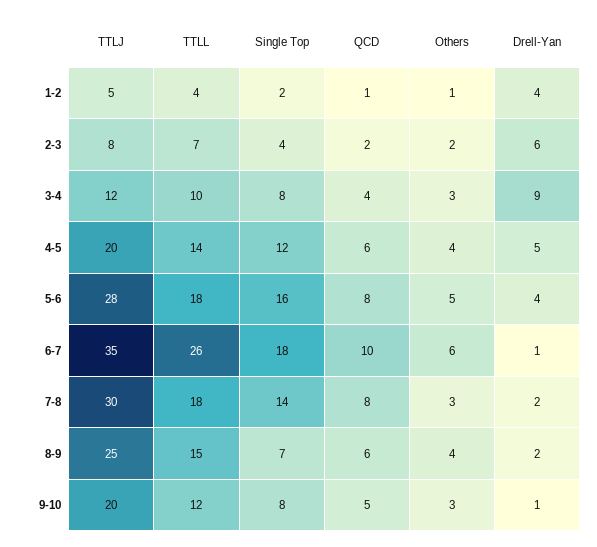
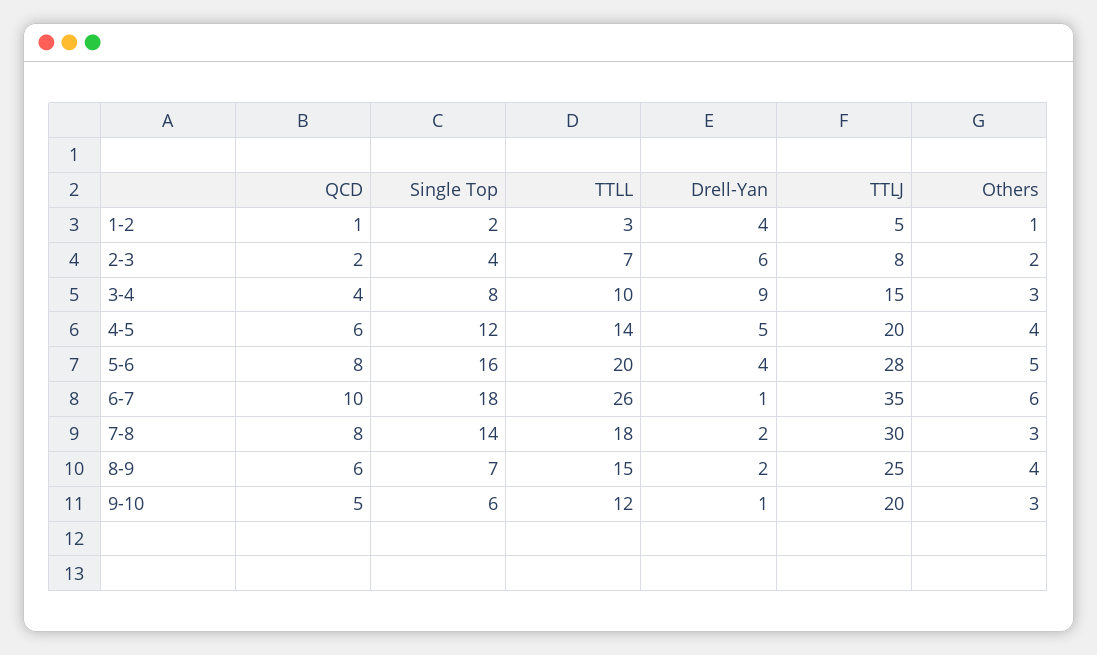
TTLL, 1-2: 4 -> 3
TTLJ, 3-4: 12 -> 15
TTLL, 5-6: 18 -> 20
Single Top, 9-10: 8 -> 6

